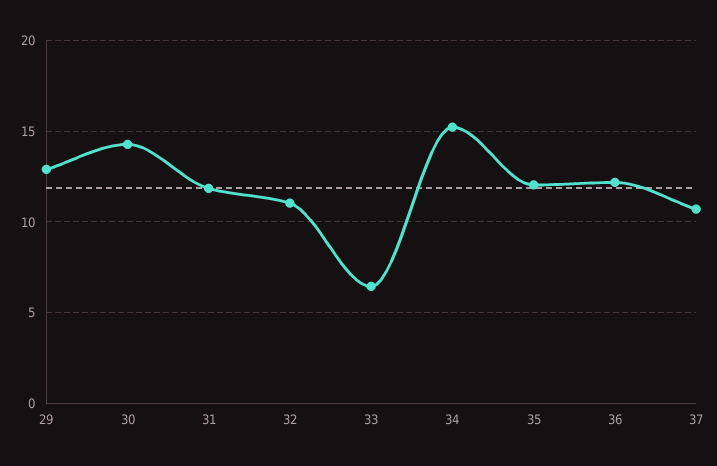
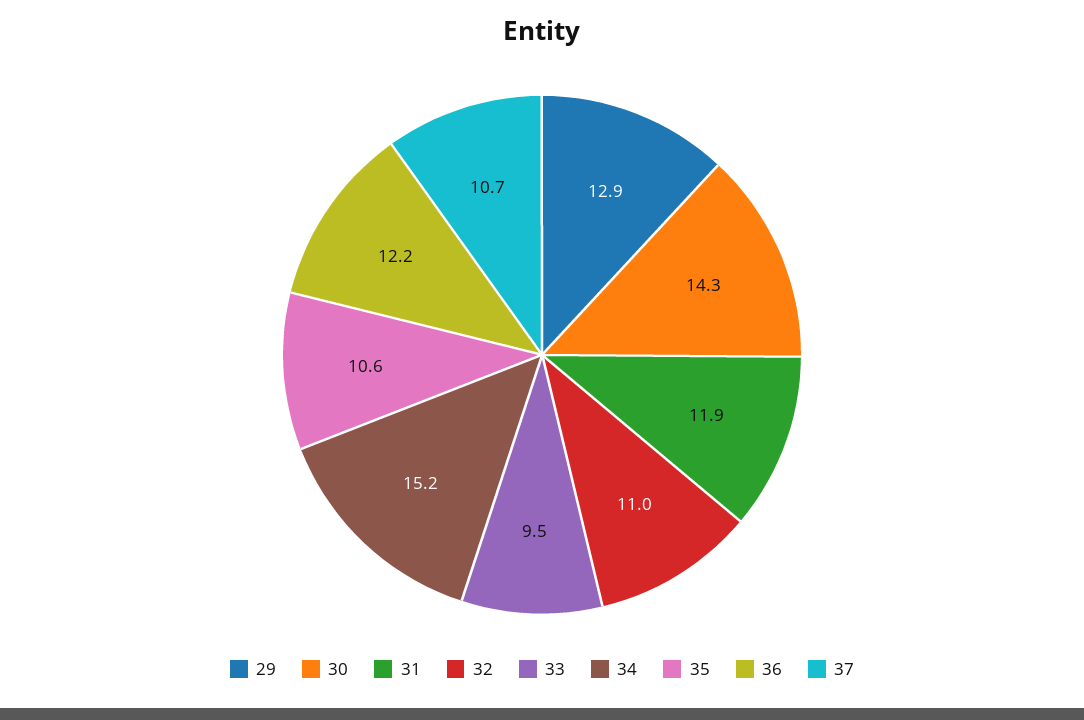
33: 6.5 -> 9.5
35: 12 -> 10.6

